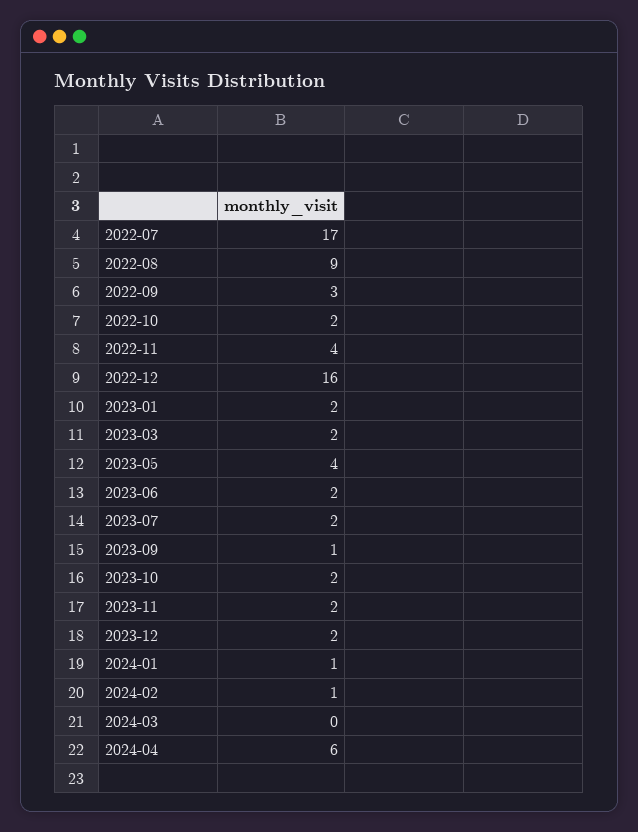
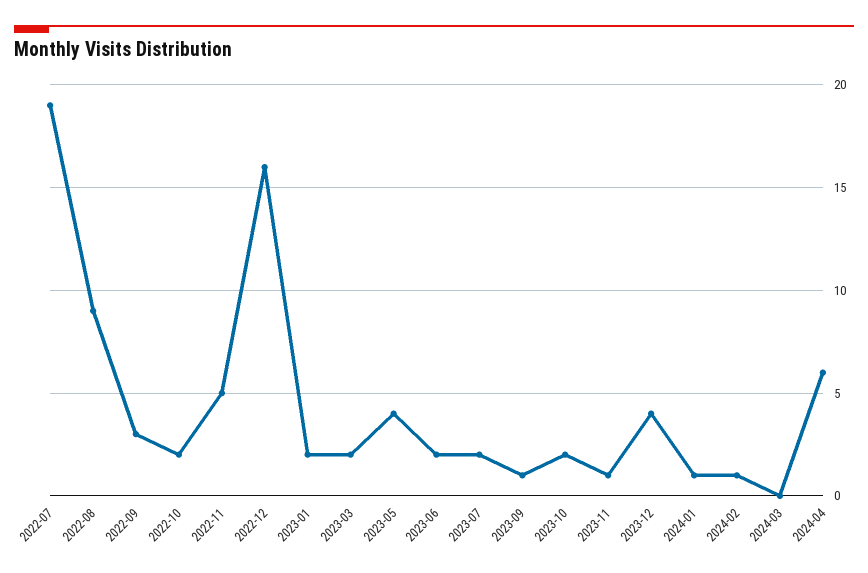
2022-07: 17 -> 19
2022-11: 4 -> 5
2023-11: 2 -> 1
2023-12: 2 -> 4

